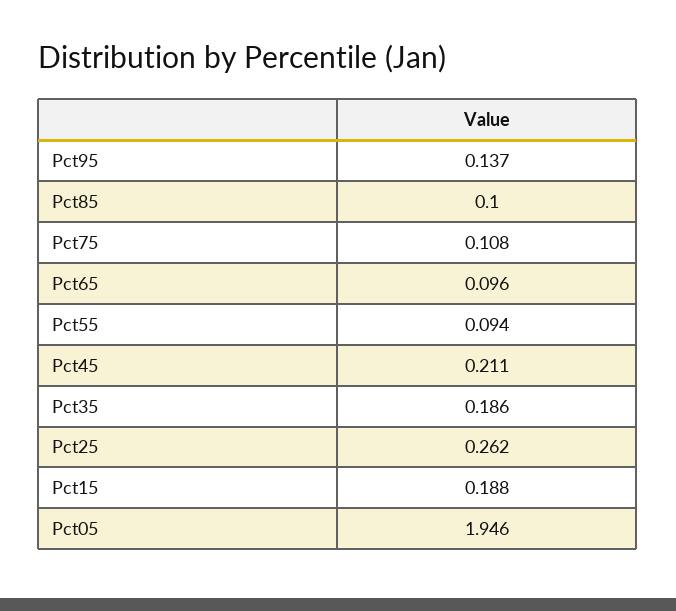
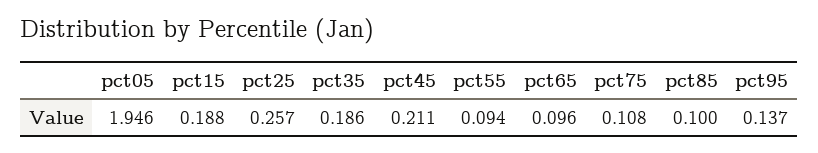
Pct25: 0.262 -> 0.257

